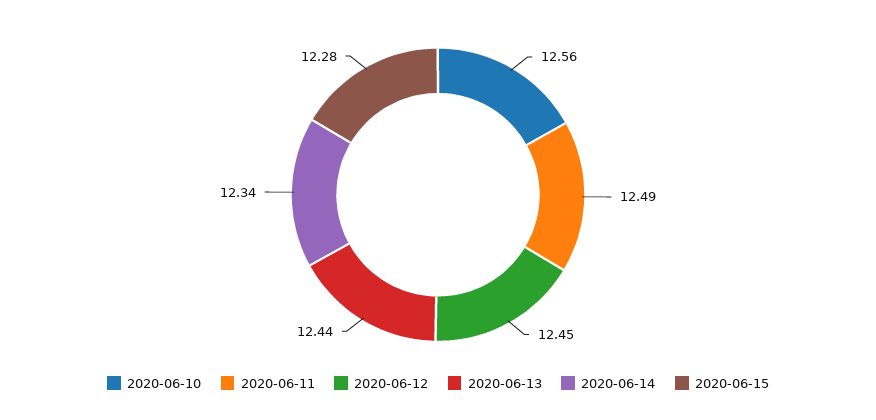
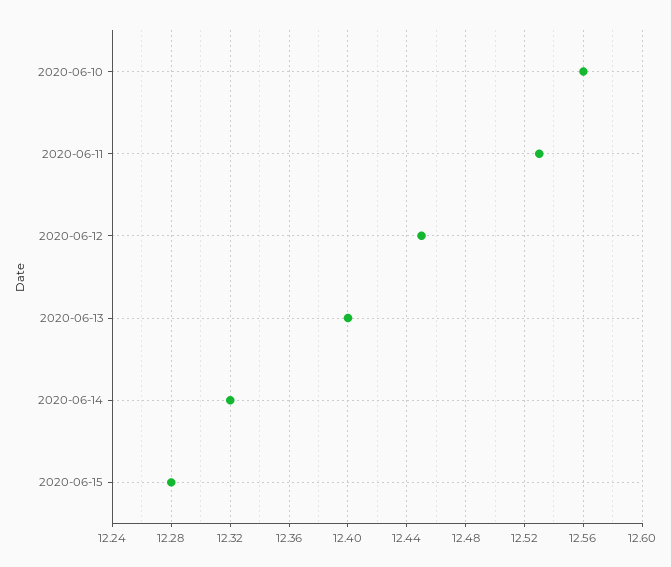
2020-06-11: 12.49 -> 12.53
2020-06-13: 12.44 -> 12.4
2020-06-14: 12.34 -> 12.32

